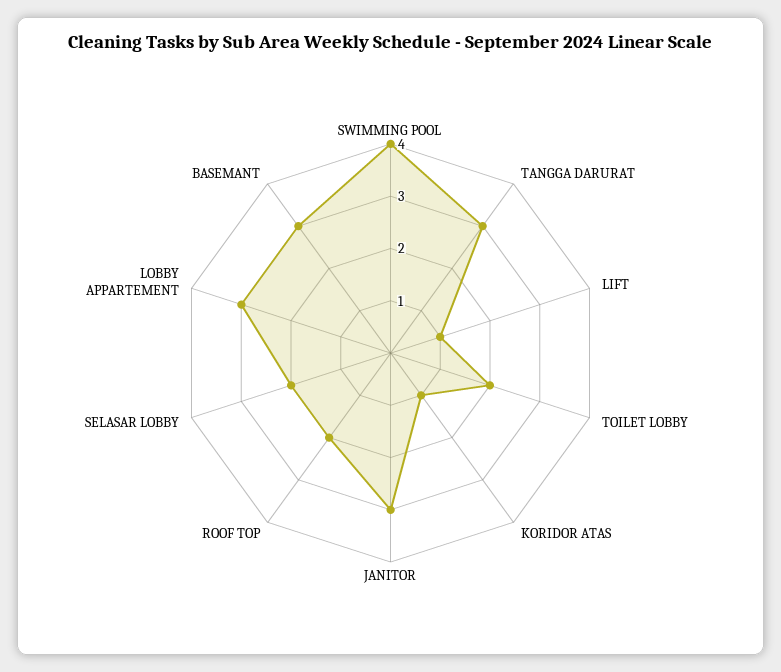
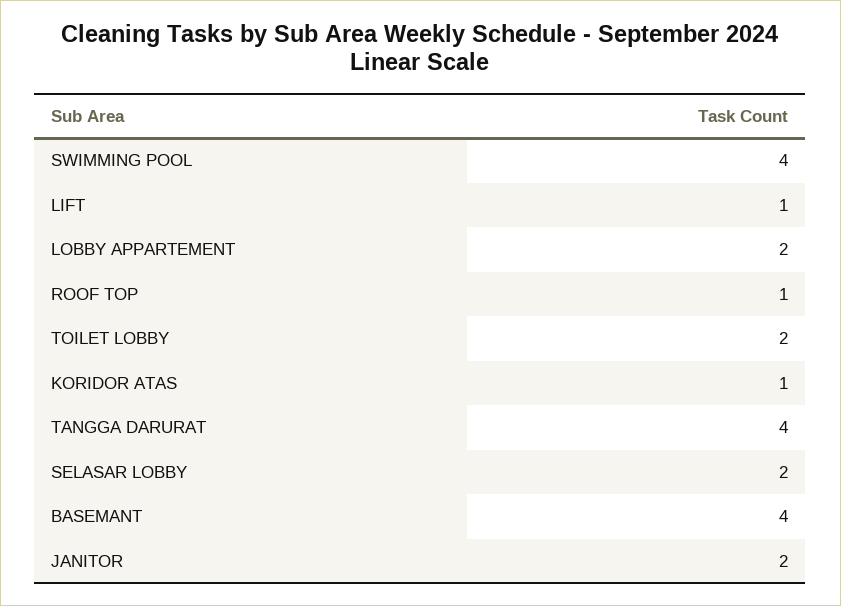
TANGGA DARURAT: 3 -> 4
JANITOR: 3 -> 2
ROOF TOP: 2 -> 1
LOBBY APPARTEMENT: 3 -> 2
BASEMANT: 3 -> 4

